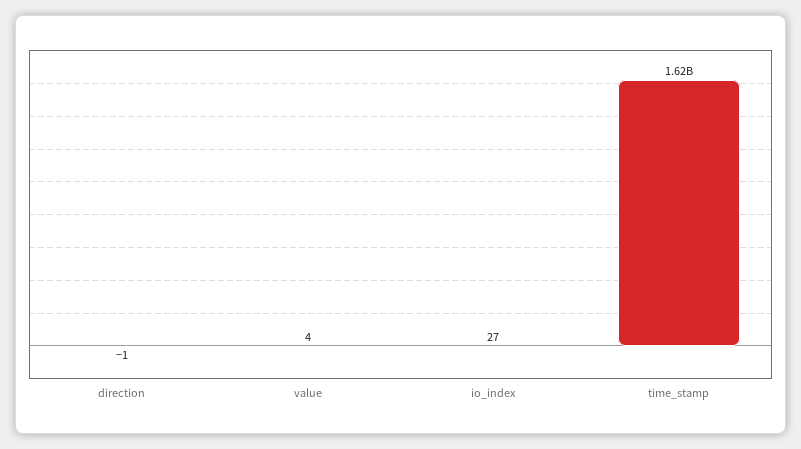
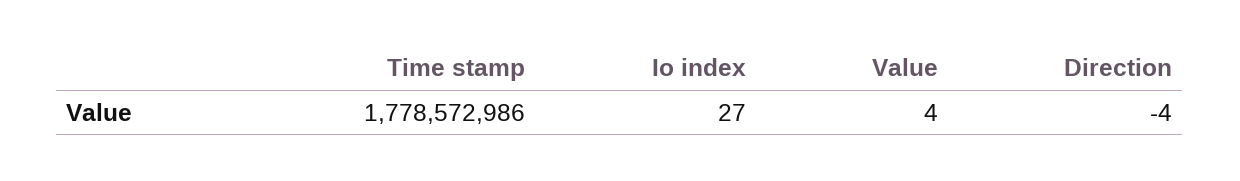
direction: -1 -> -4
time_stamp: 1620000000 -> 1778572986

